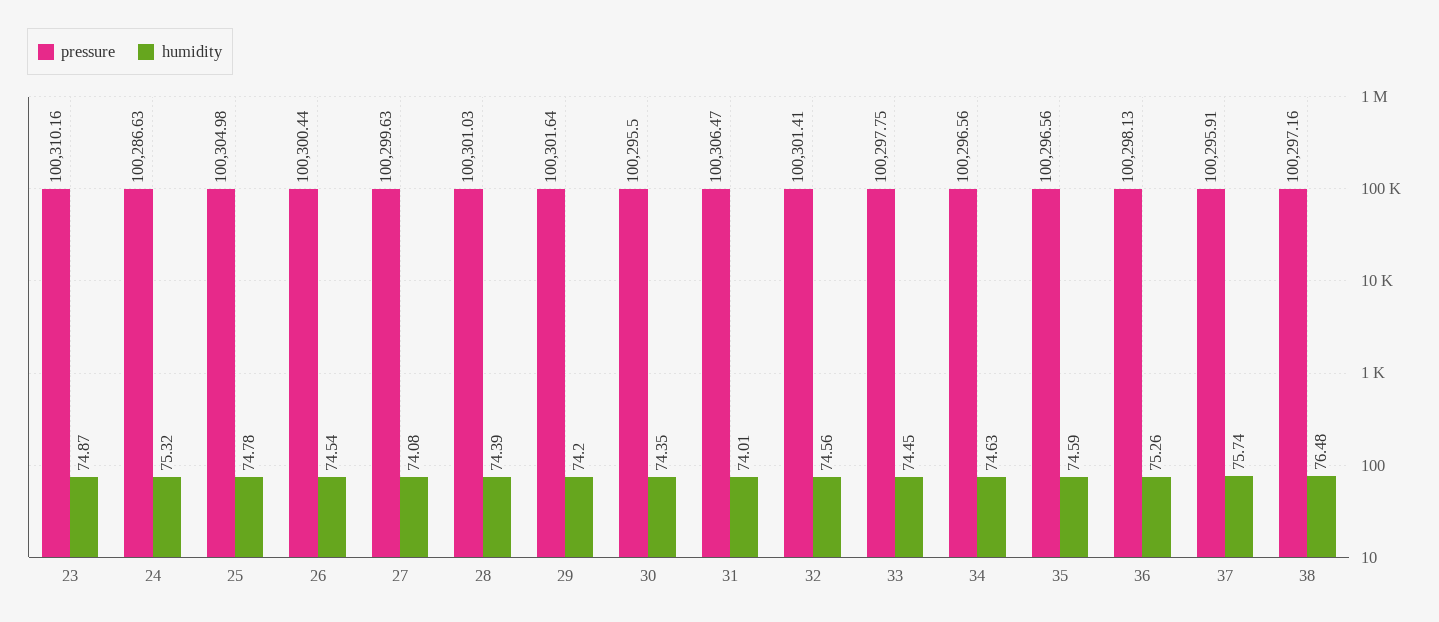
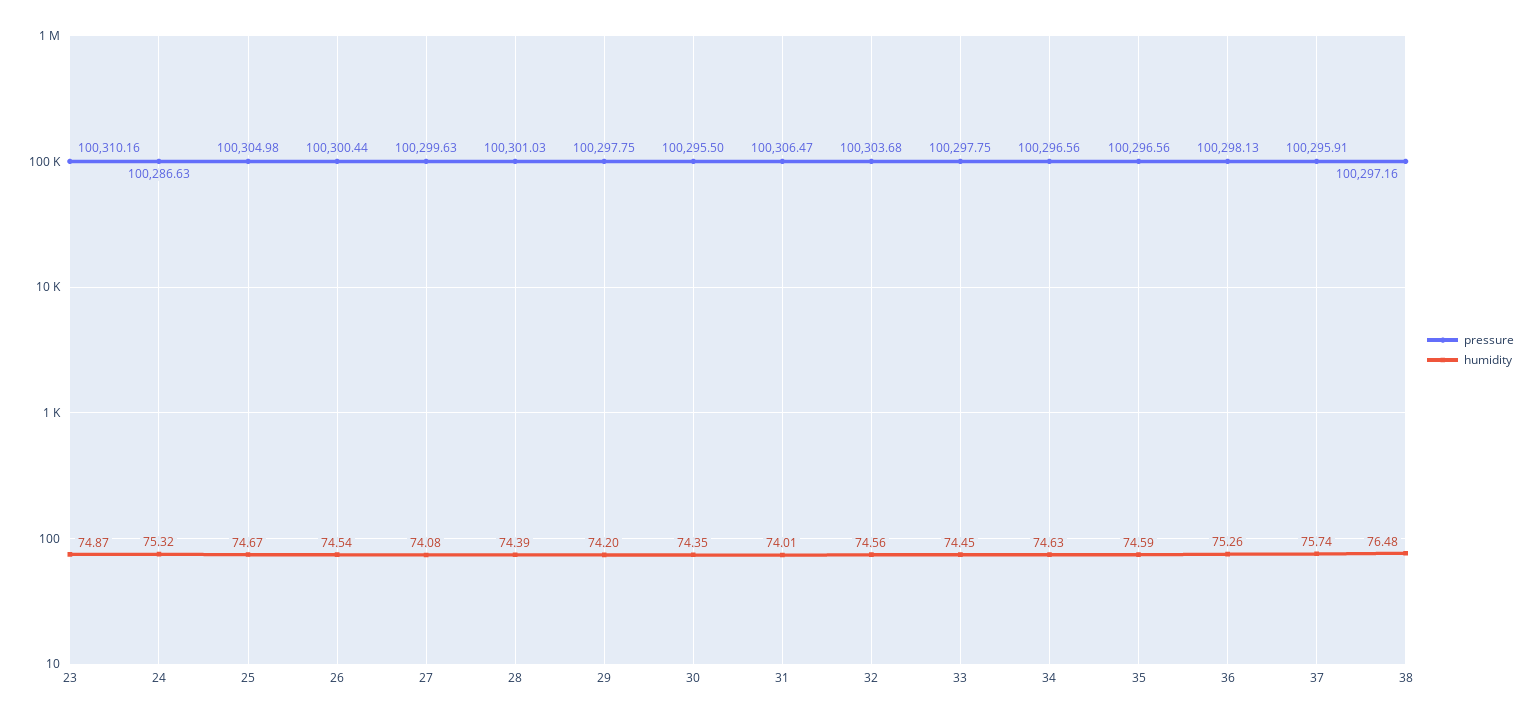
humidity, 25: 74.78 -> 74.67
pressure, 29: 100301.64 -> 100297.75
pressure, 32: 100301.41 -> 100303.68

